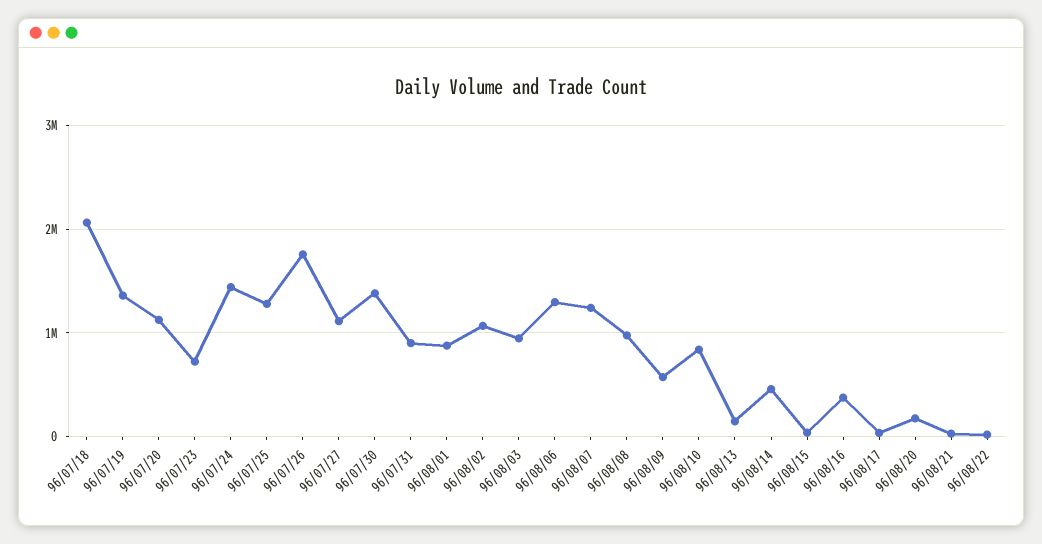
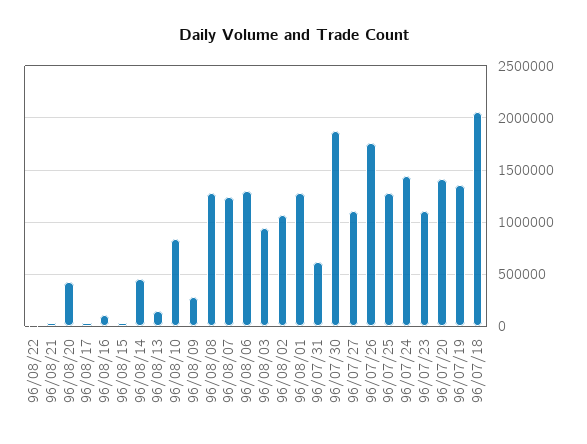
96/07/20: 1100000 -> 1400000
96/07/23: 700000 -> 1100000
96/07/30: 1400000 -> 1900000
96/07/31: 900000 -> 600000
96/08/01: 900000 -> 1300000
96/08/08: 1000000 -> 1300000
96/08/09: 600000 -> 300000
96/08/16: 400000 -> 100000
96/08/20: 200000 -> 400000

